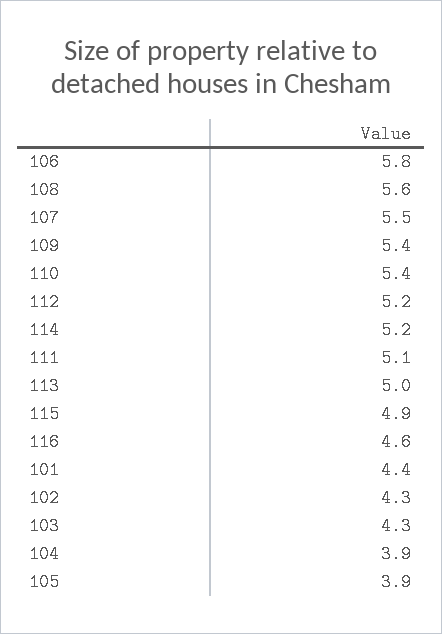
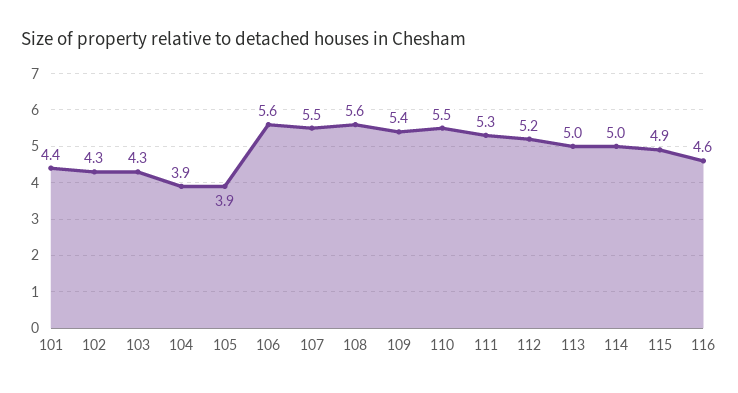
106: 5.8 -> 5.6
110: 5.4 -> 5.5
114: 5.2 -> 5
111: 5.1 -> 5.3

